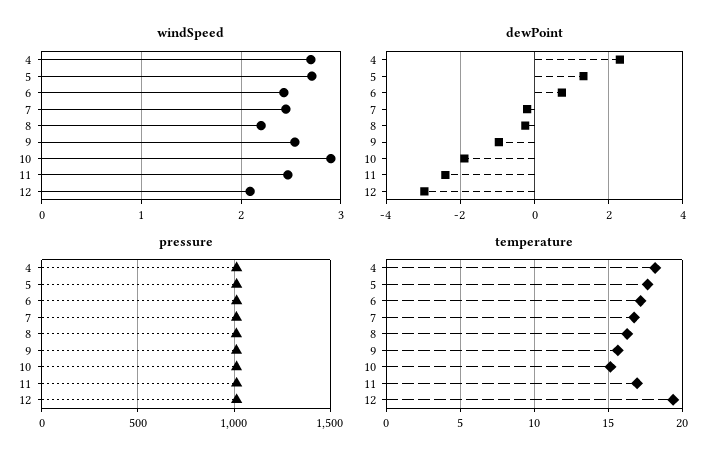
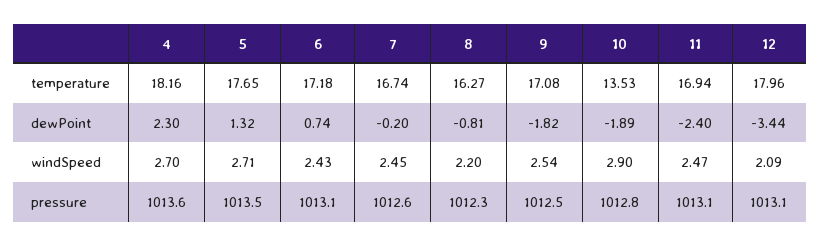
dewPoint, 8: -0.2 -> -0.81
dewPoint, 9: -1 -> -1.82
dewPoint, 12: -3 -> -3.44
temperature, 9: 15.5 -> 17.08
temperature, 10: 15 -> 13.53
temperature, 12: 19.5 -> 17.96

